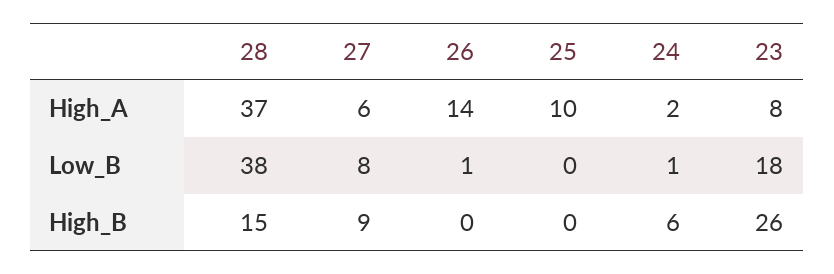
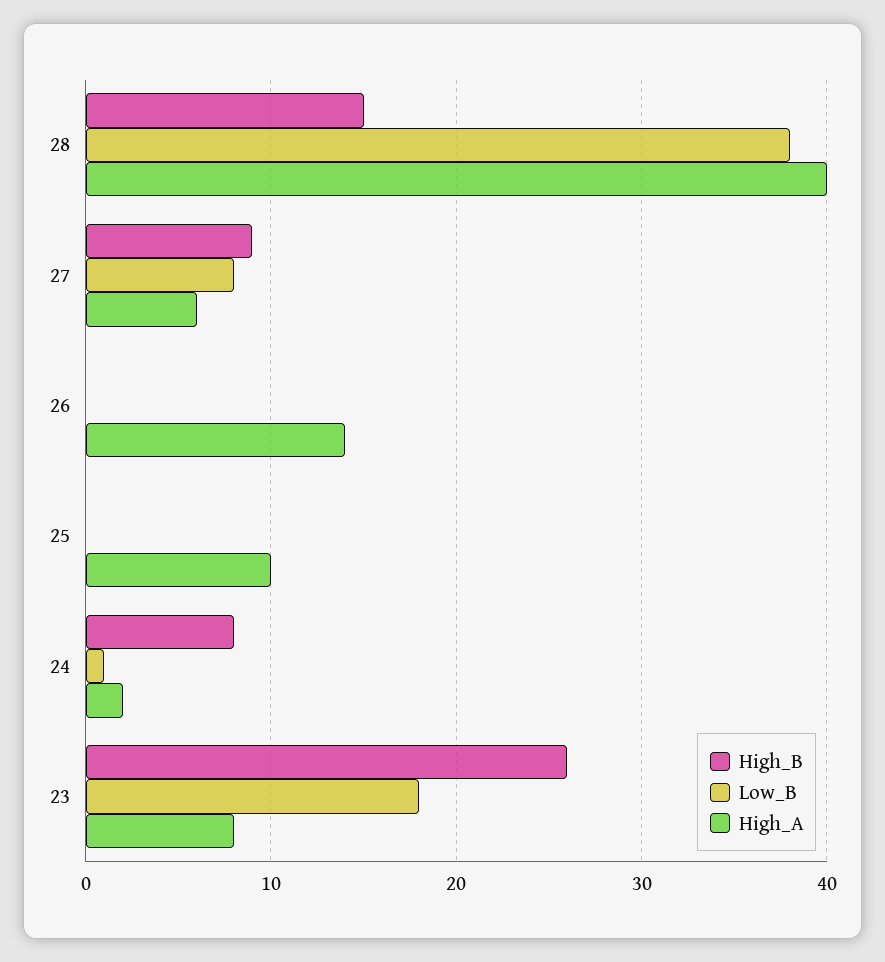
High_A, 28: 37 -> 40
Low_B, 26: 1 -> 0
High_B, 24: 6 -> 8

